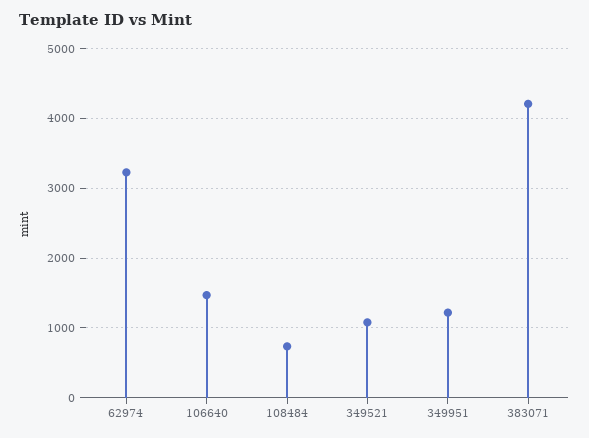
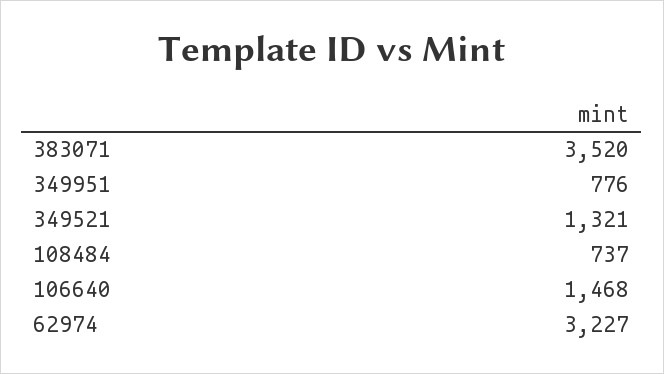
349521: 1100 -> 1321
349951: 1200 -> 776
383071: 4200 -> 3520

